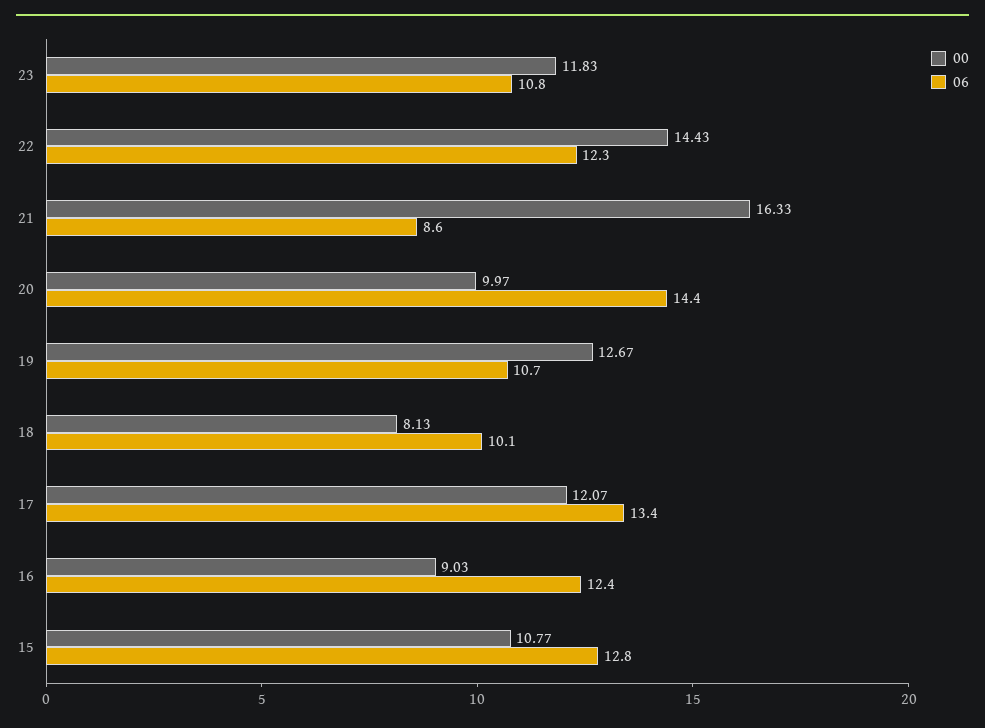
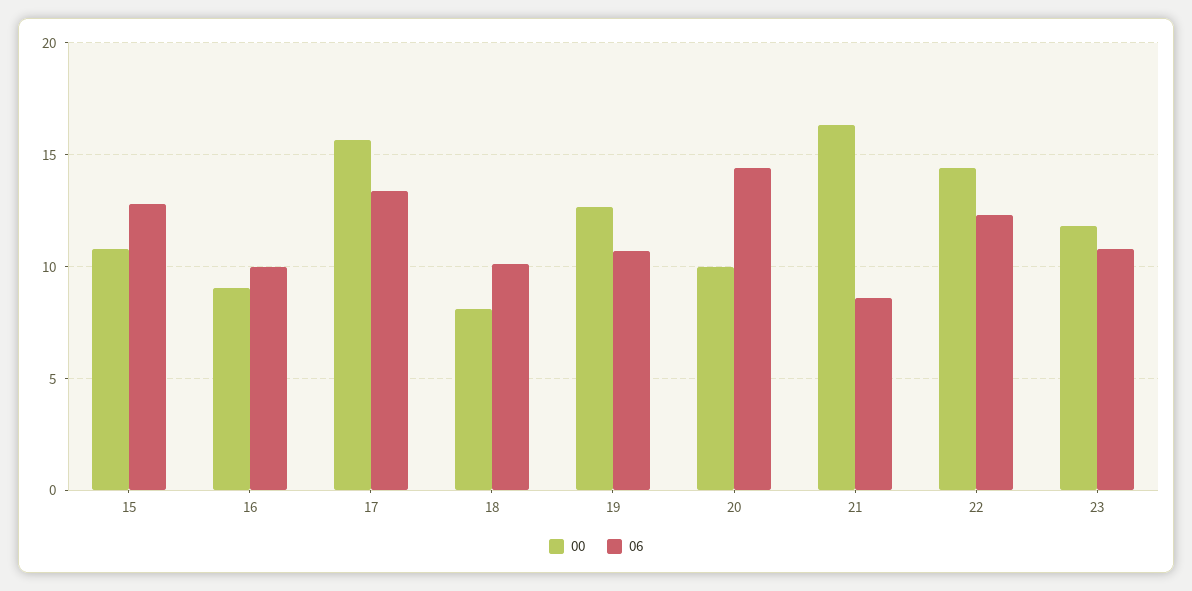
00, 17: 12.07 -> 15.5
06, 16: 12.4 -> 10

